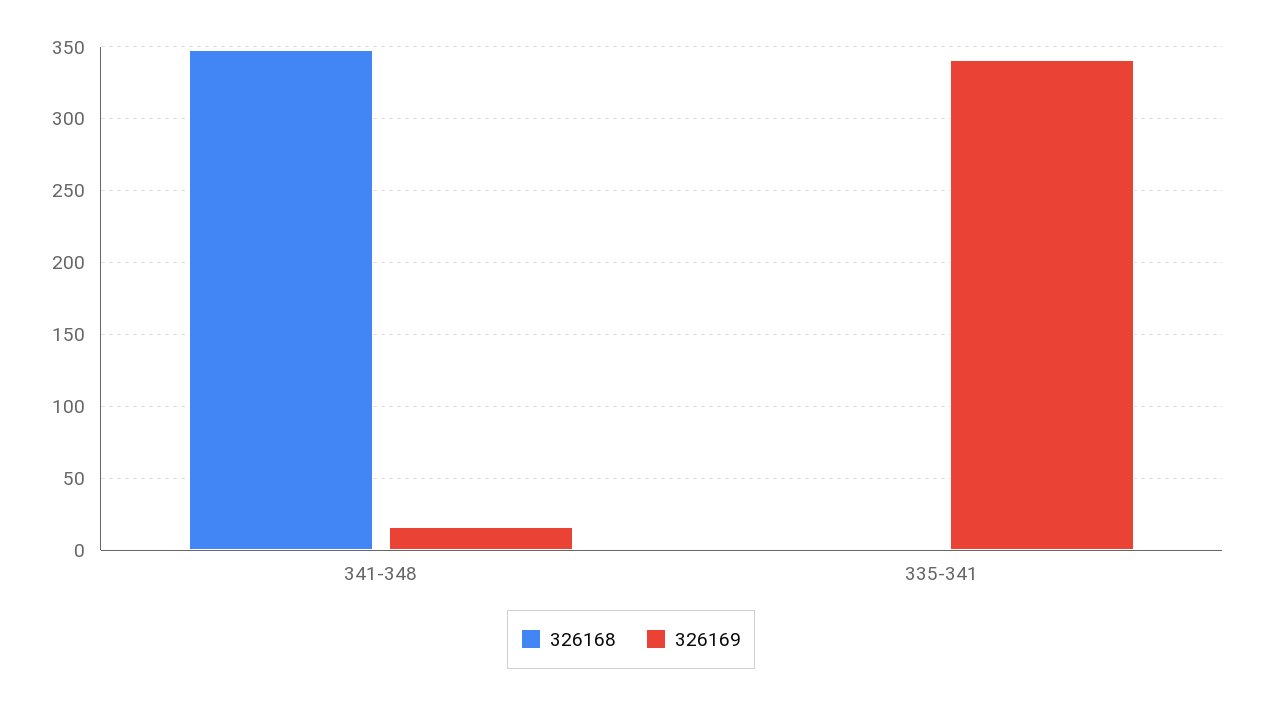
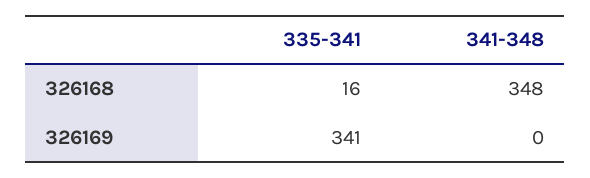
326169, 341-348: 15 -> 0
326168, 335-341: 0 -> 16

